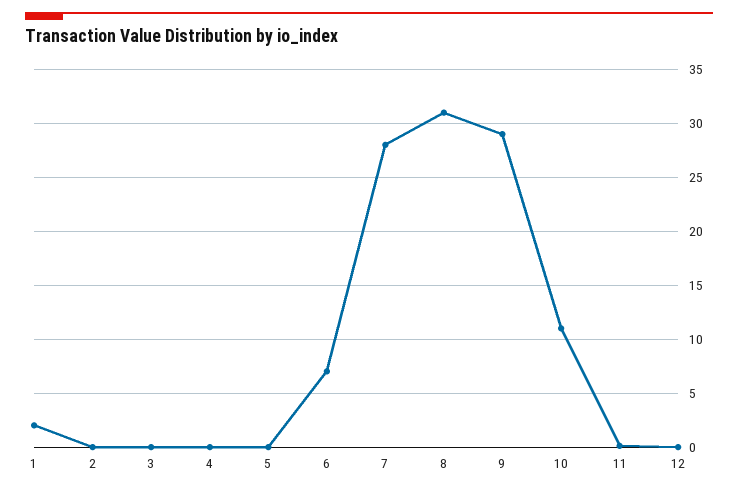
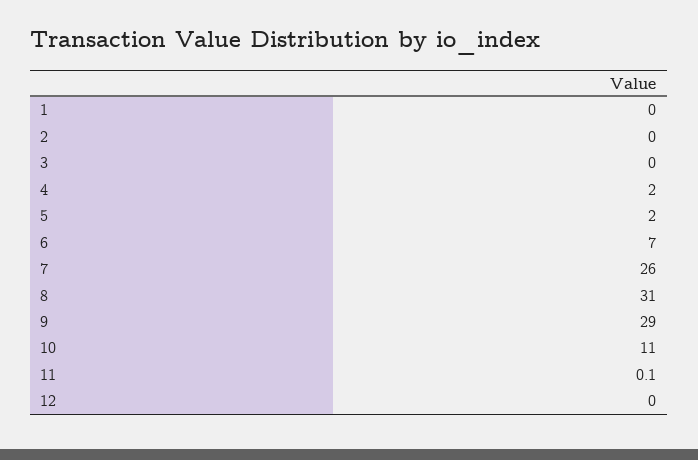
1: 2 -> 0
4: 0 -> 2
5: 0 -> 2
7: 28 -> 26

